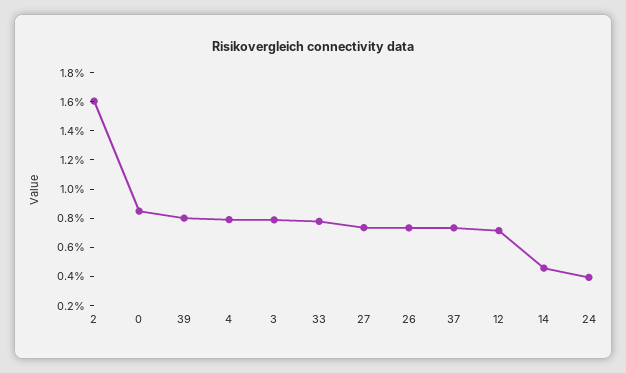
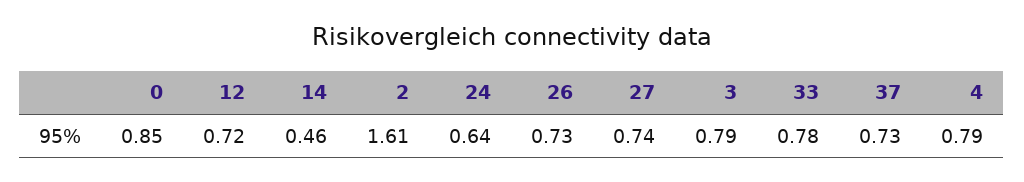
39: 0.8 -> none
24: 0.4 -> 0.64

